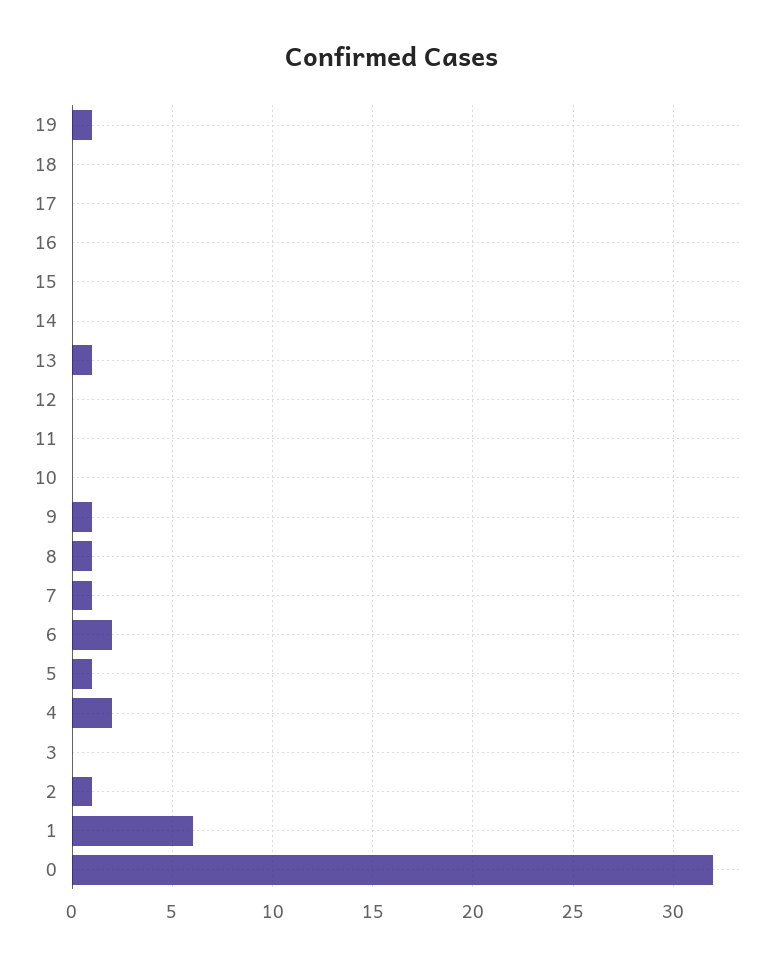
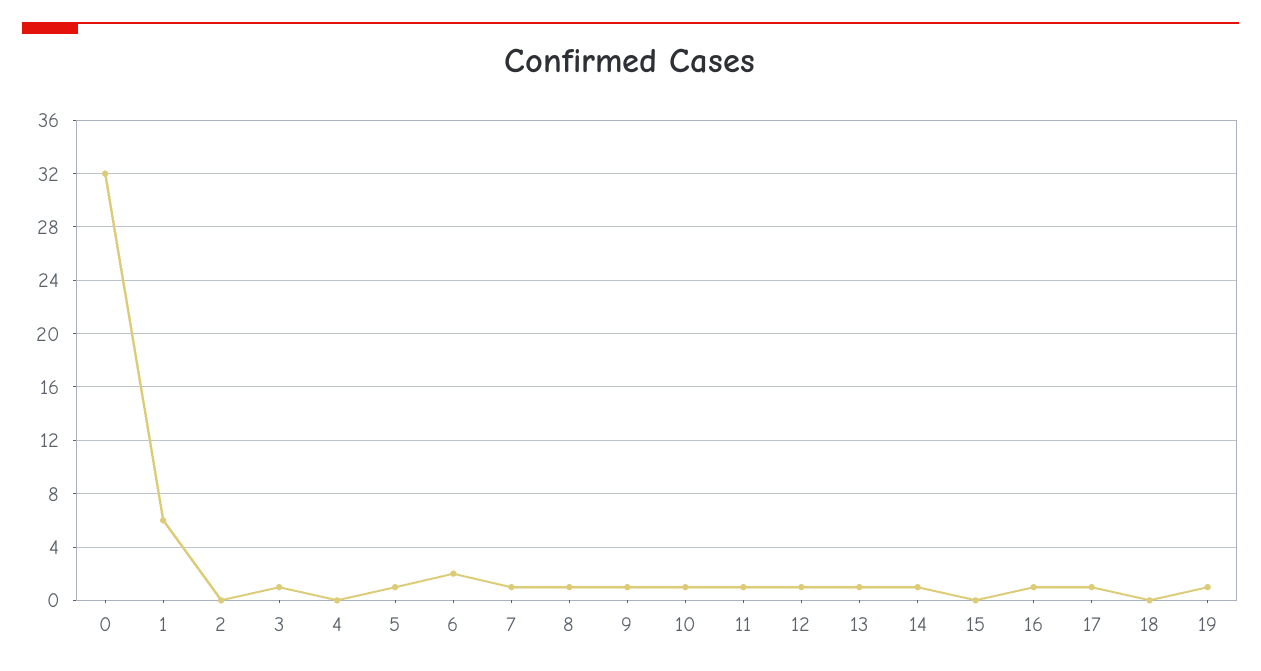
17: 0 -> 1
16: 0 -> 1
14: 0 -> 1
12: 0 -> 1
11: 0 -> 1
10: 0 -> 1
4: 2 -> 0
3: 0 -> 1
2: 1 -> 0

